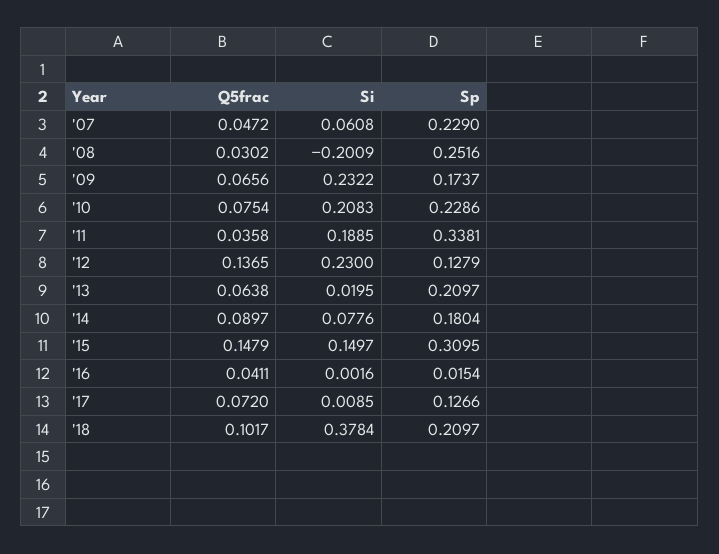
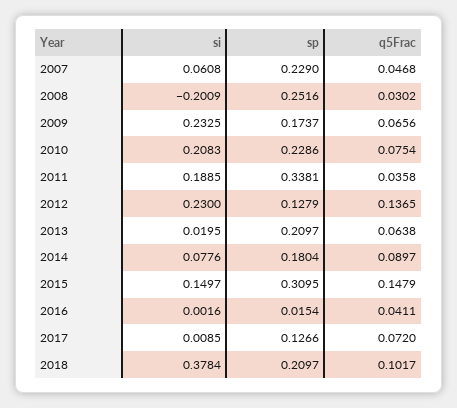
Q5frac, '07: 0.0472 -> 0.0468
Si, '09: 0.2322 -> 0.2325

